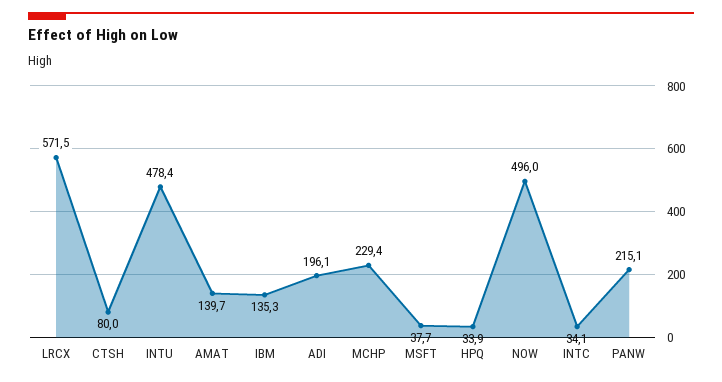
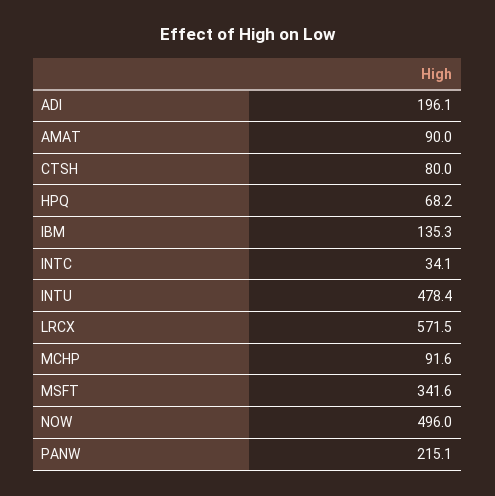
AMAT: 139.7 -> 90
MCHP: 229.4 -> 91.6
MSFT: 37.7 -> 341.6
HPQ: 33.9 -> 68.2

